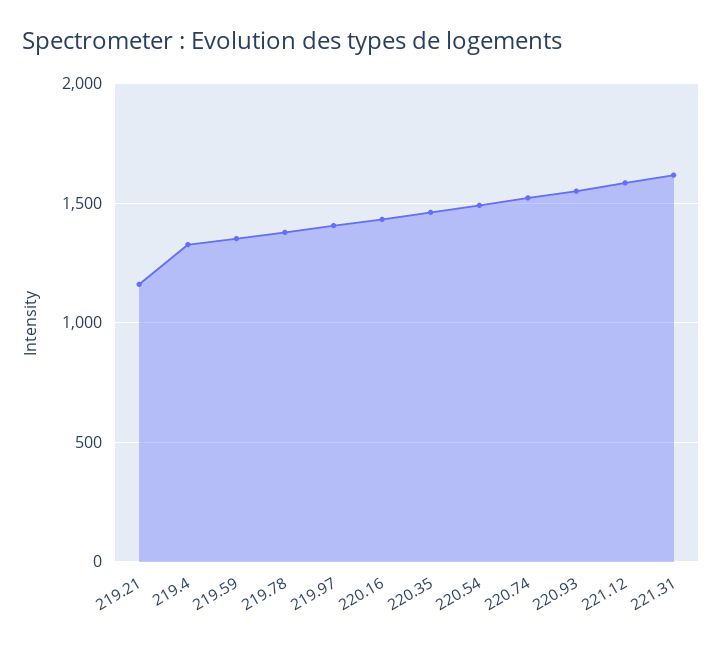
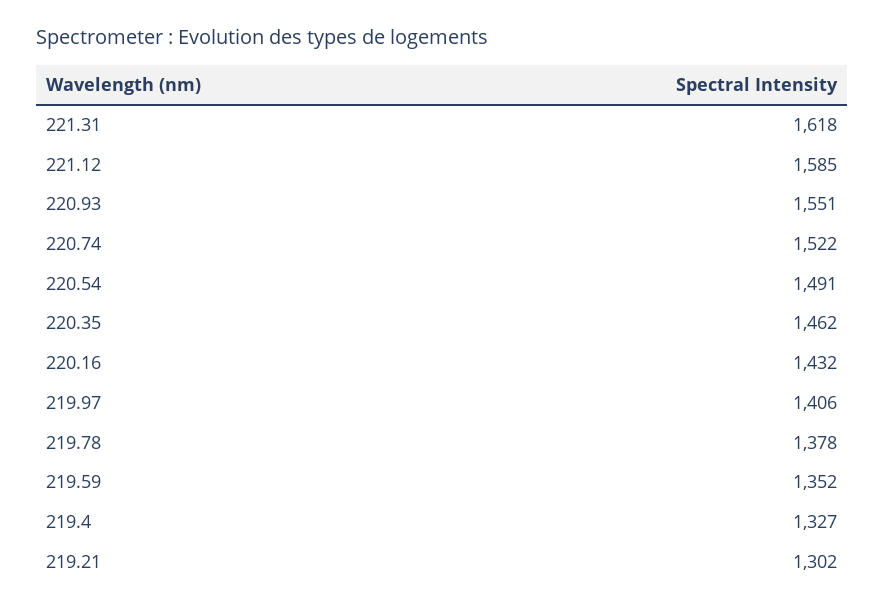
219.21: 1150 -> 1302

